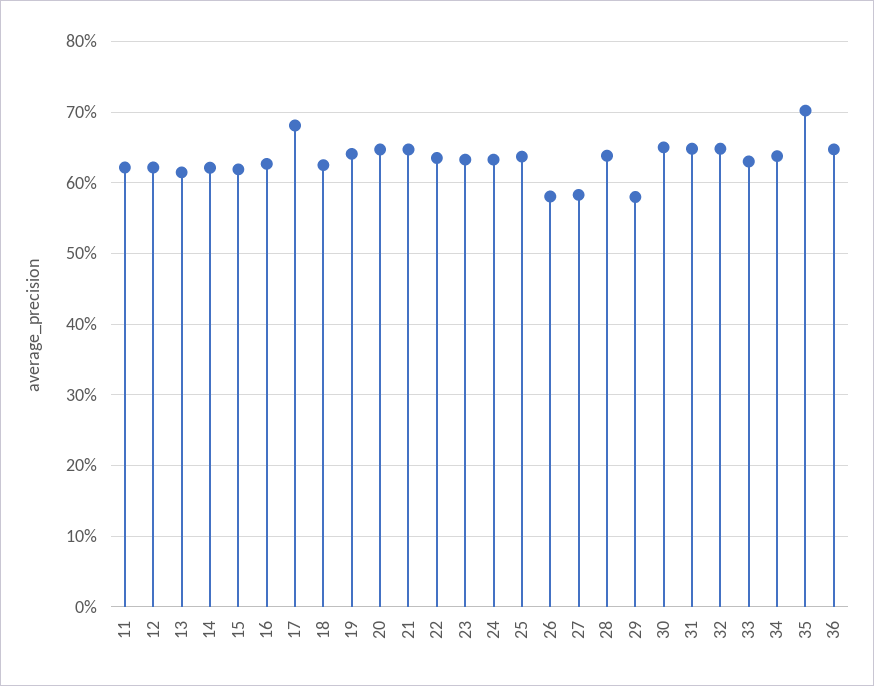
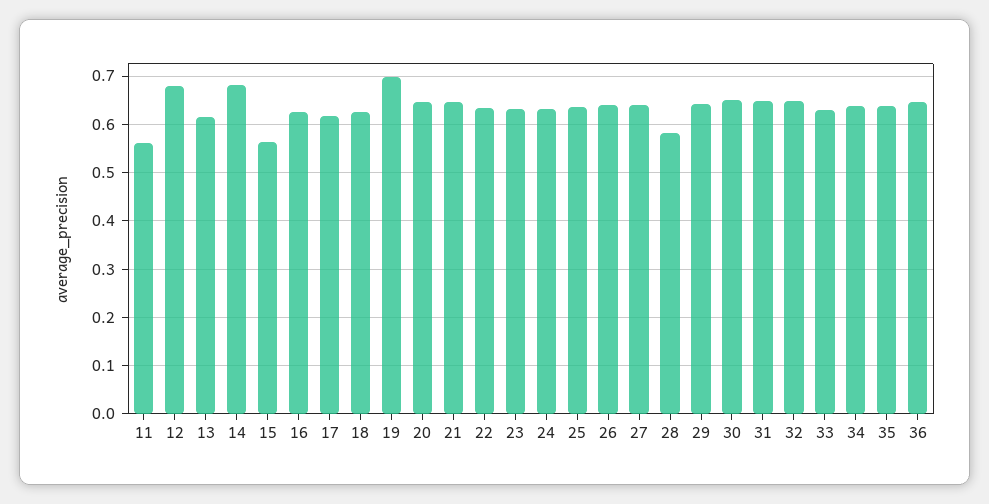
11: 0.62 -> 0.56
12: 0.62 -> 0.68
14: 0.62 -> 0.68
15: 0.62 -> 0.56
17: 0.68 -> 0.62
19: 0.64 -> 0.7
26: 0.58 -> 0.64
27: 0.58 -> 0.64
28: 0.64 -> 0.58
29: 0.58 -> 0.64
35: 0.7 -> 0.64

